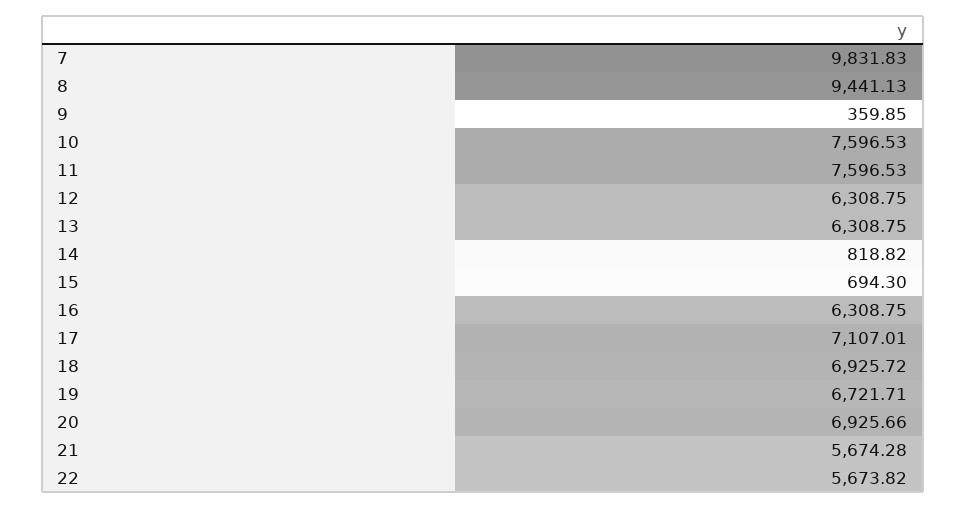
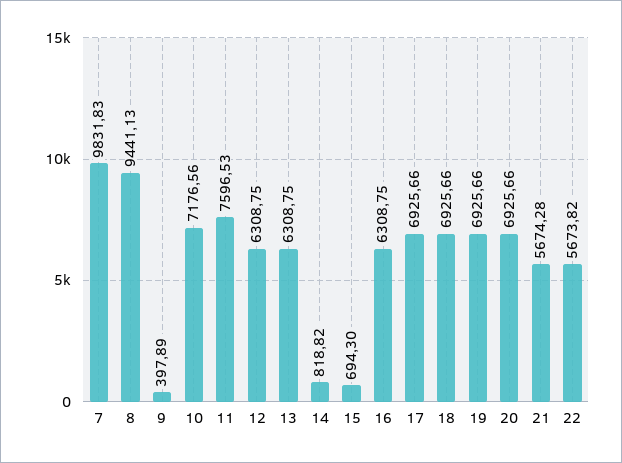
9: 359.85 -> 397.89
10: 7596.53 -> 7176.56
17: 7107.01 -> 6925.66
18: 6925.72 -> 6925.66
19: 6721.71 -> 6925.66

